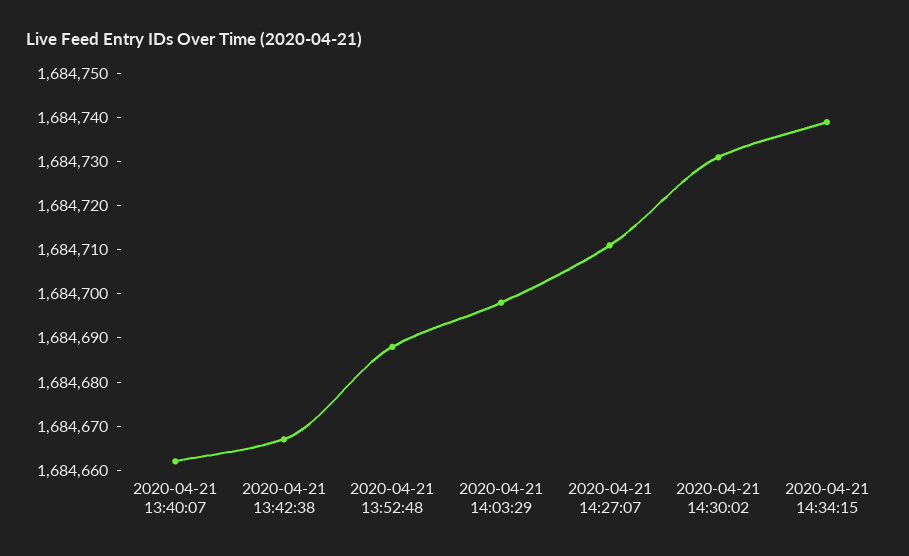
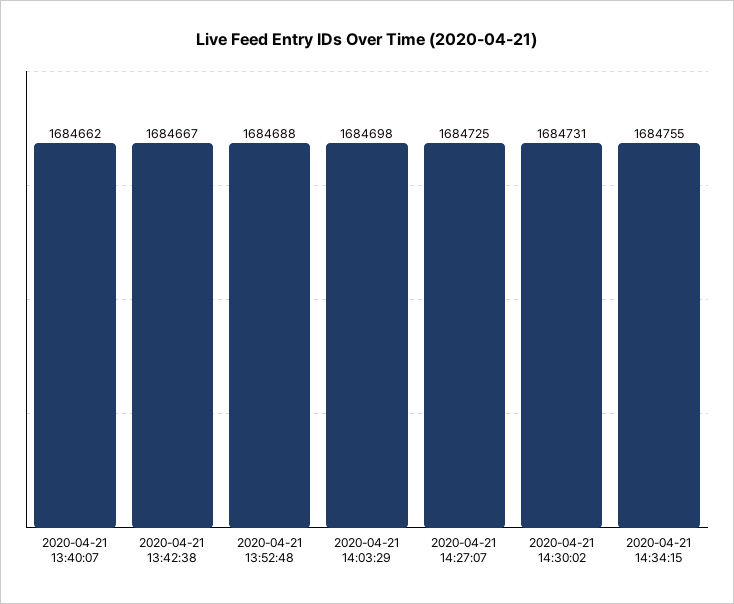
2020-04-21 14:27:07: 1684710 -> 1684725
2020-04-21 14:34:15: 1684740 -> 1684755

